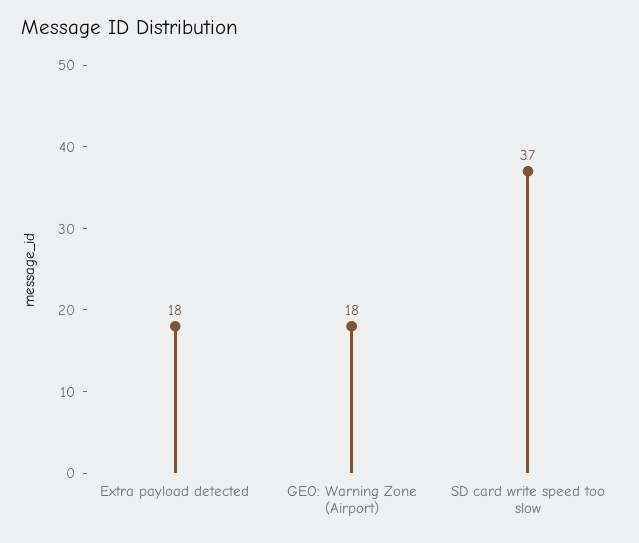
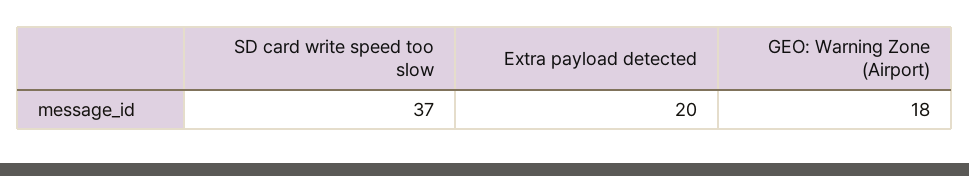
Extra payload detected: 18 -> 20

